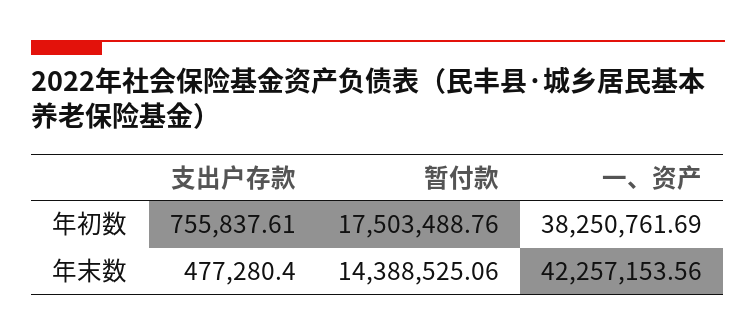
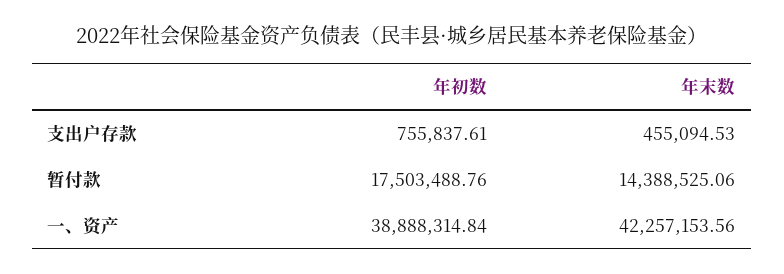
一、资产, 年初数: 38250761.69 -> 38888314.84
支出户存款, 年末数: 477280.4 -> 455094.53

